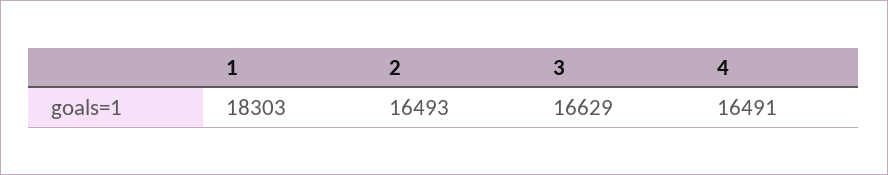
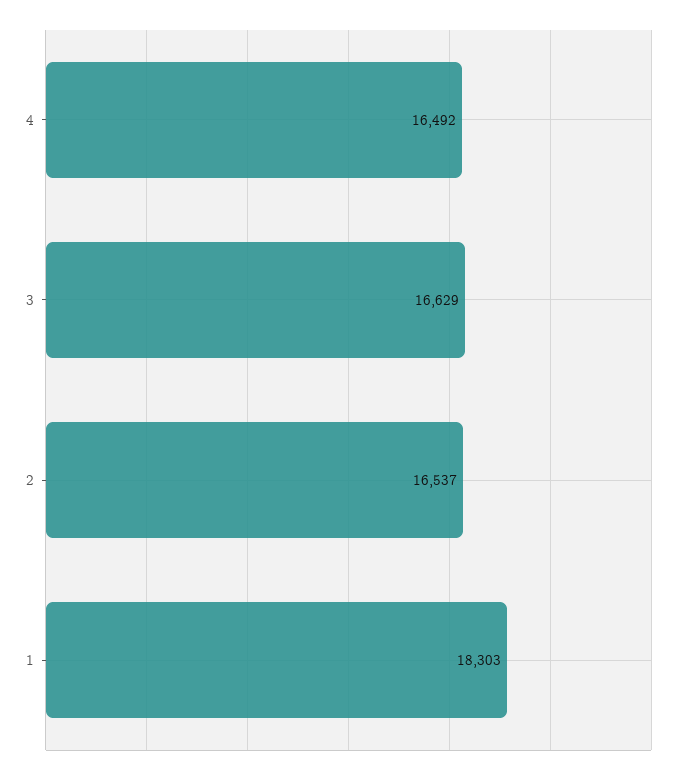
2: 16493 -> 16537
4: 16491 -> 16492

